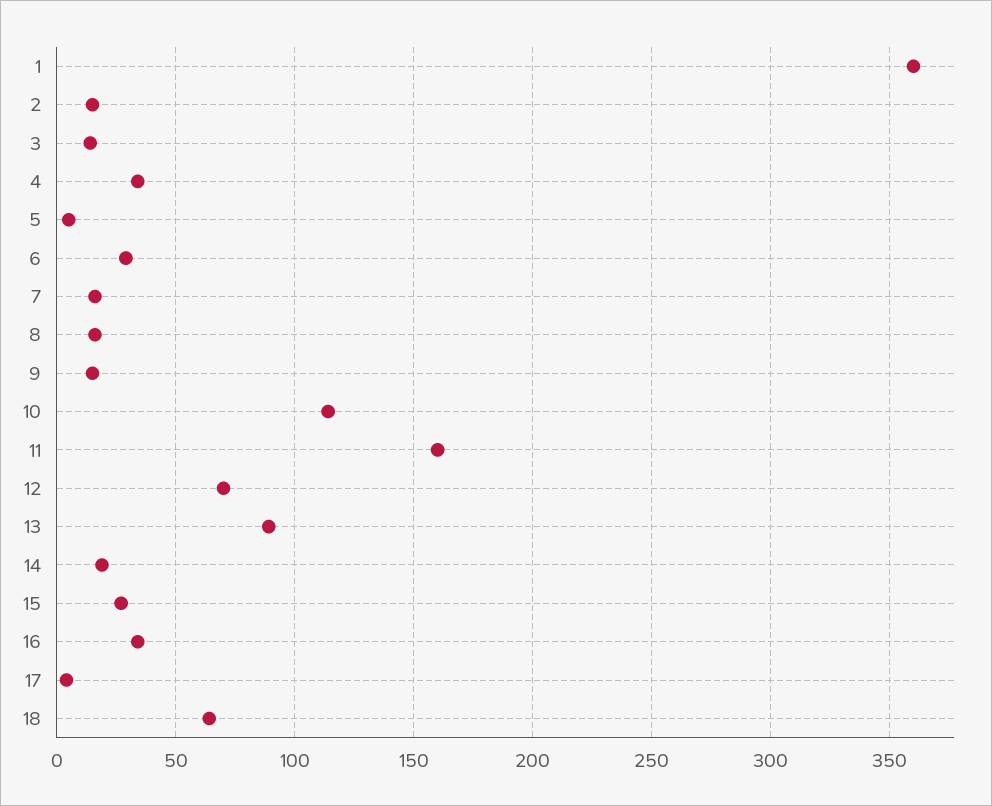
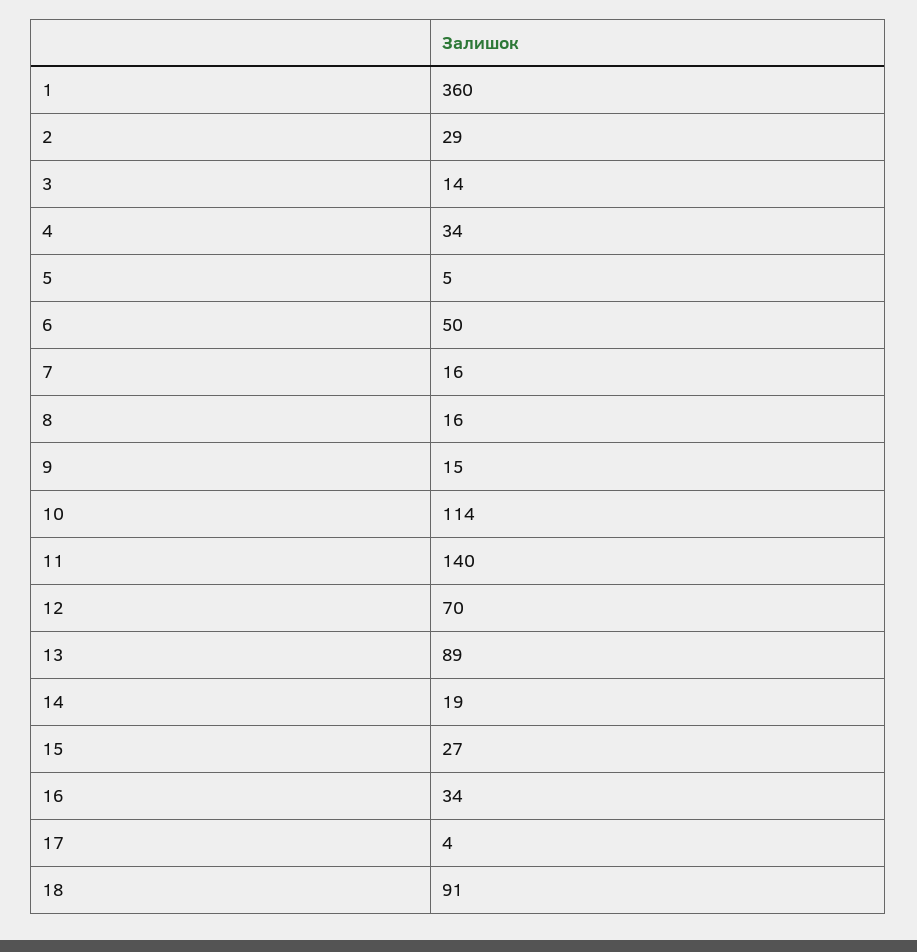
2: 15 -> 29
6: 30 -> 50
11: 160 -> 140
18: 65 -> 91

